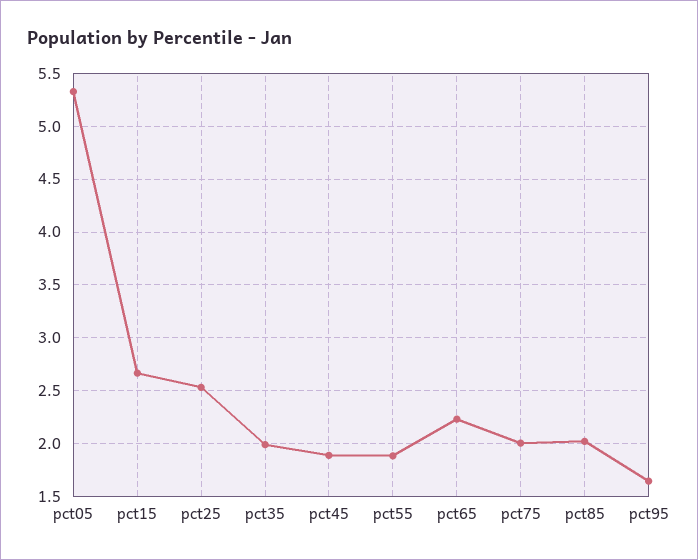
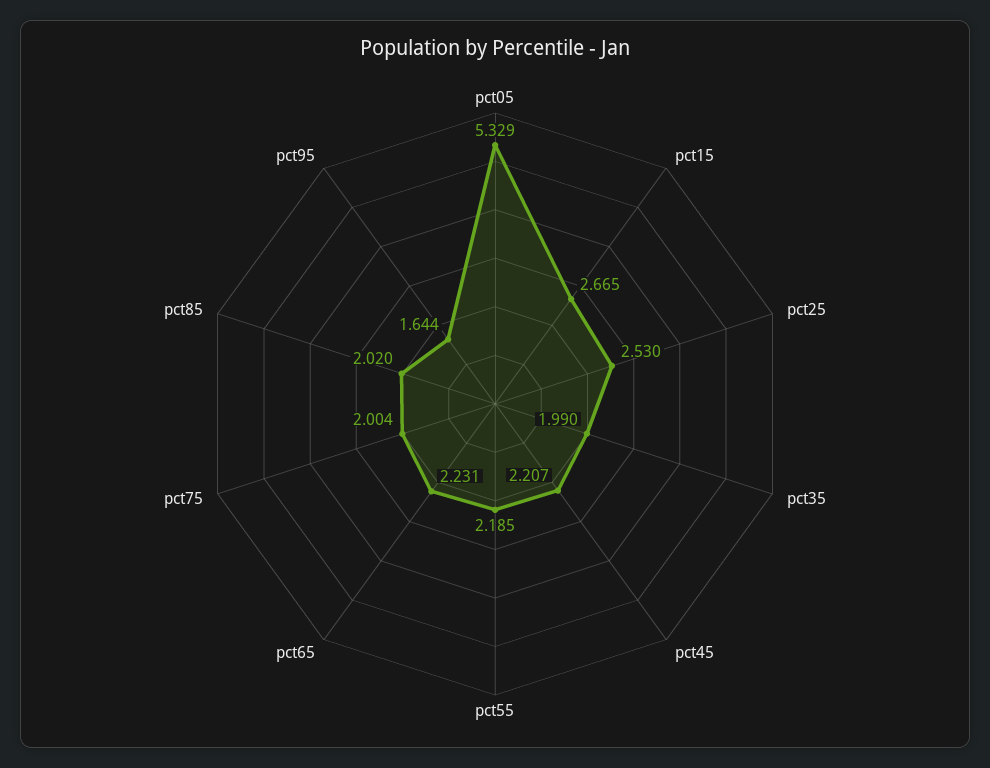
pct45: 1.9 -> 2.207
pct55: 1.9 -> 2.185

